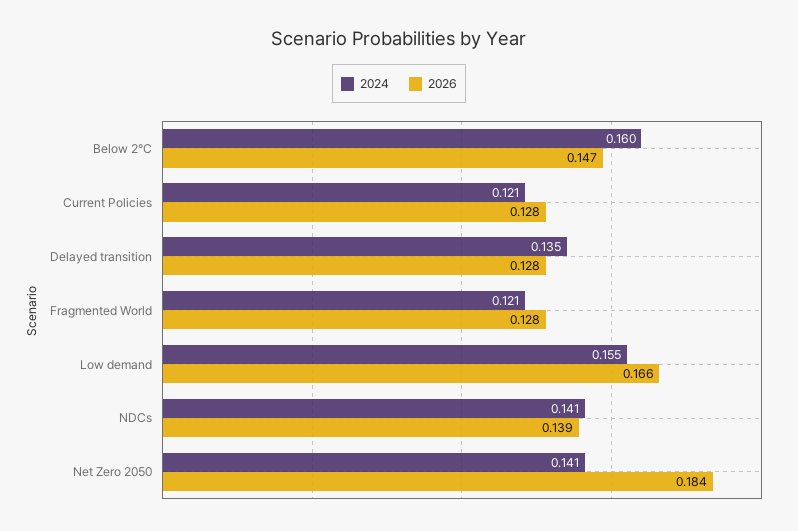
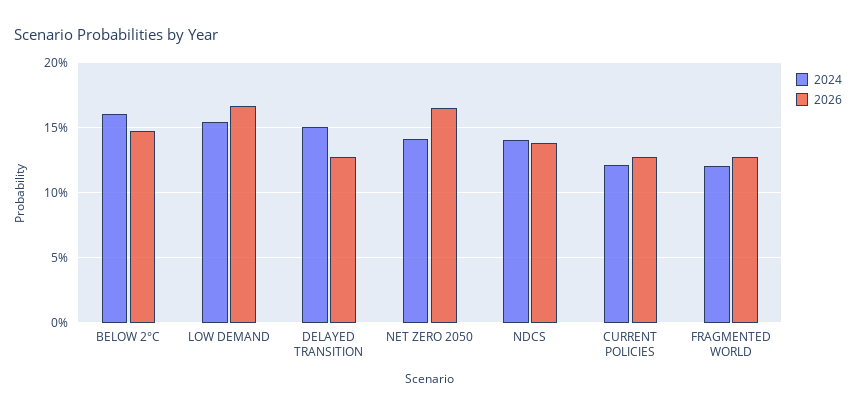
2024, Delayed transition: 0.135 -> 0.15
2026, Net Zero 2050: 0.184 -> 0.165

